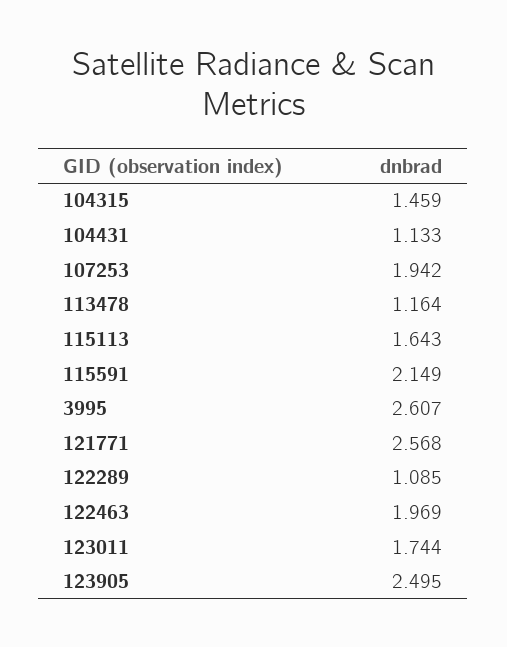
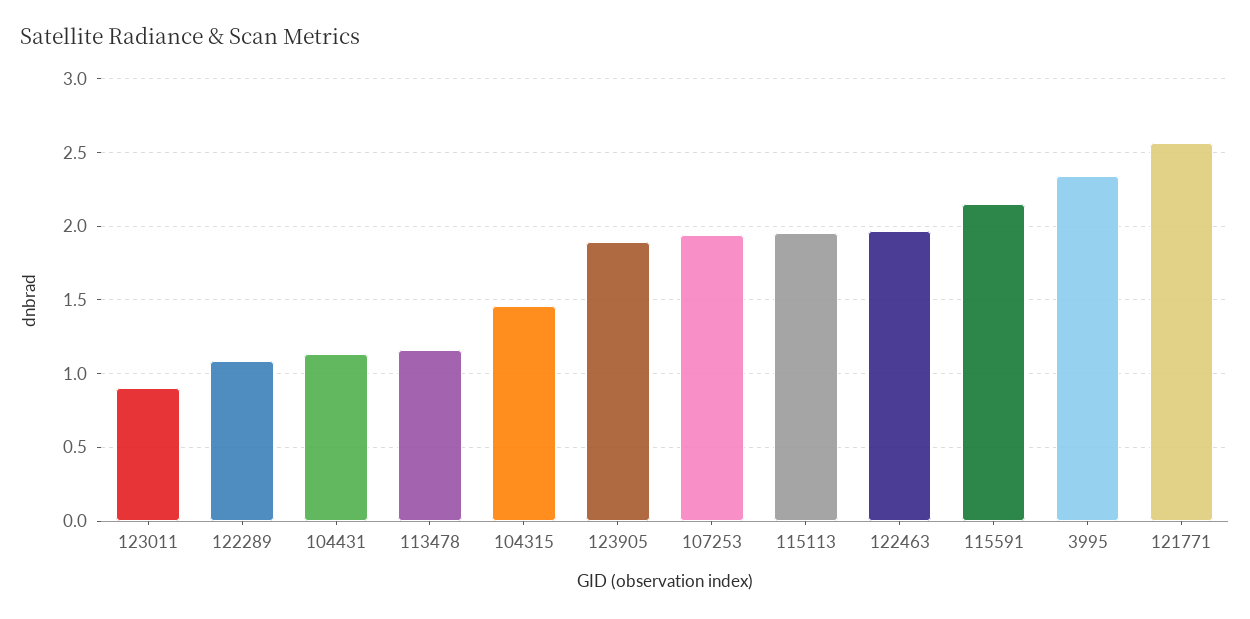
115113: 1.643 -> 1.95
3995: 2.607 -> 2.35
123011: 1.744 -> 0.9
123905: 2.495 -> 1.9

